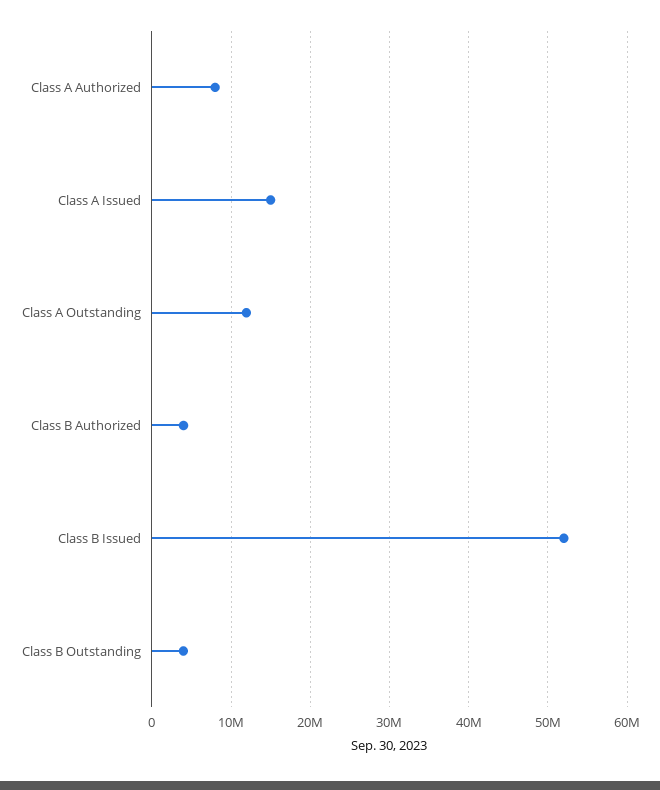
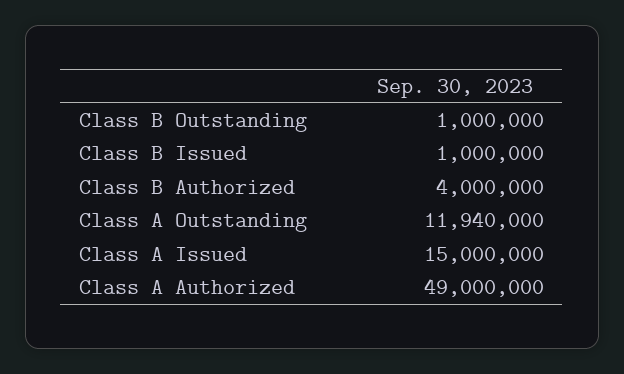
Class A Authorized: 8000000 -> 49000000
Class B Issued: 52000000 -> 1000000
Class B Outstanding: 4000000 -> 1000000

